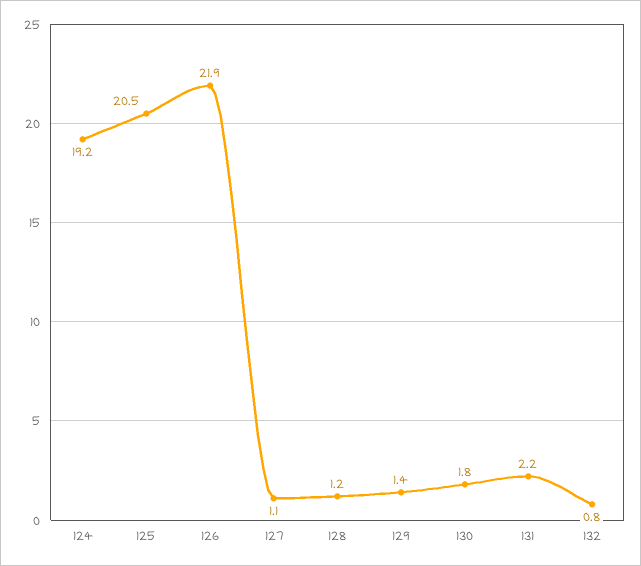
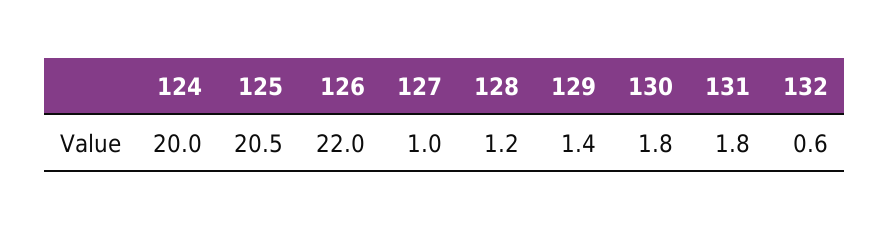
124: 19.2 -> 20
126: 21.9 -> 22
127: 1.1 -> 1
131: 2.2 -> 1.8
132: 0.8 -> 0.6

